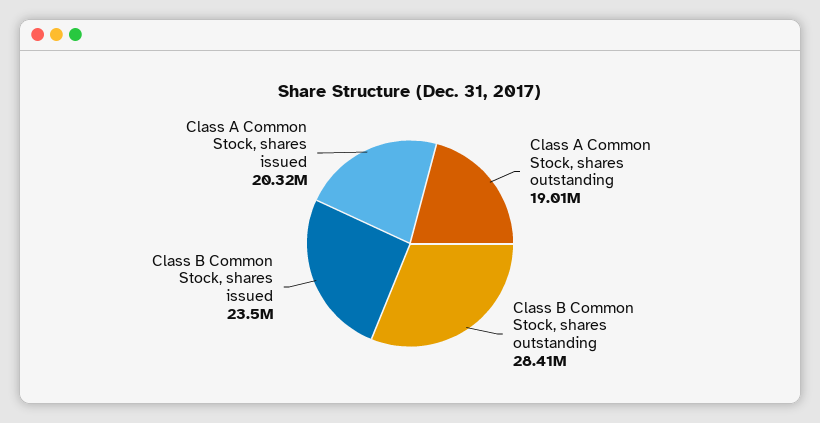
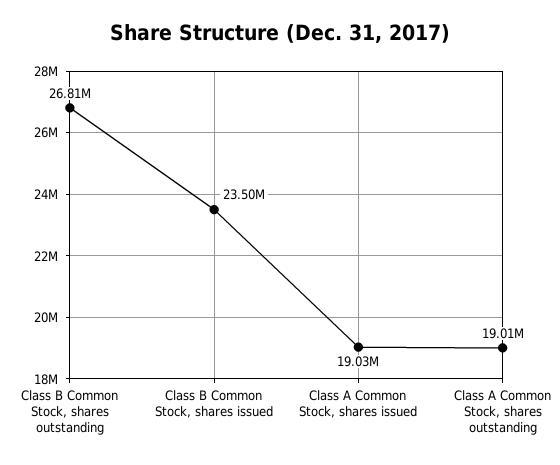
Class B Common Stock, shares outstanding: 28410000 -> 26810000
Class A Common Stock, shares issued: 20320000 -> 19030000

